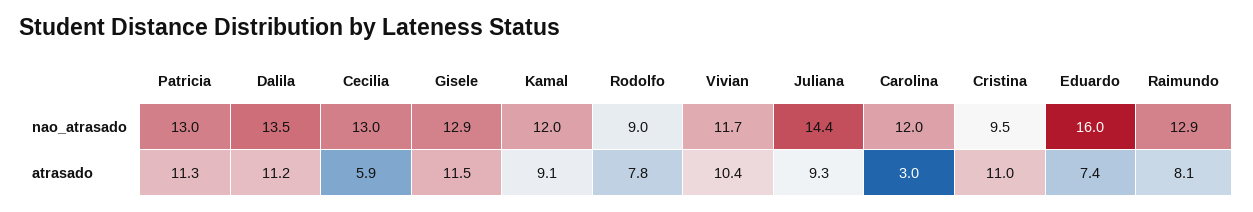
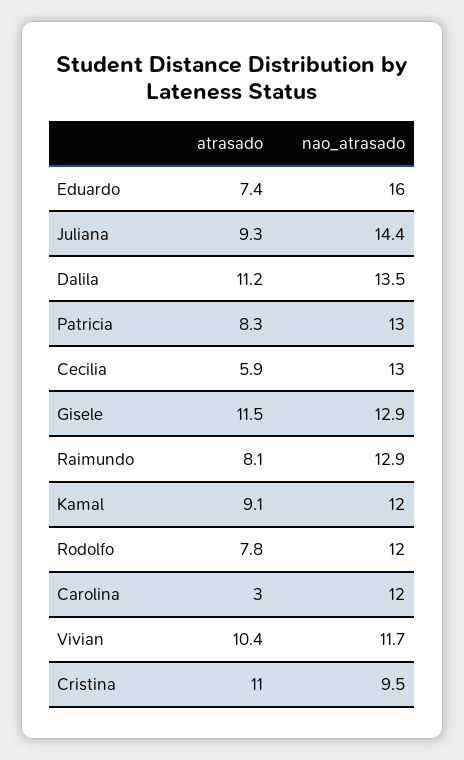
Rodolfo, nao_atrasado: 9 -> 12
Patricia, atrasado: 11.3 -> 8.3

